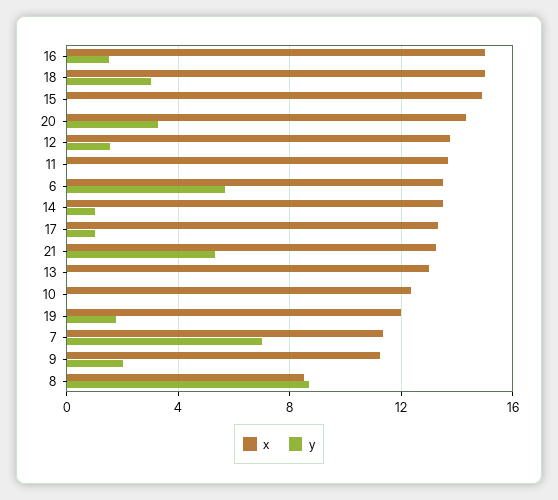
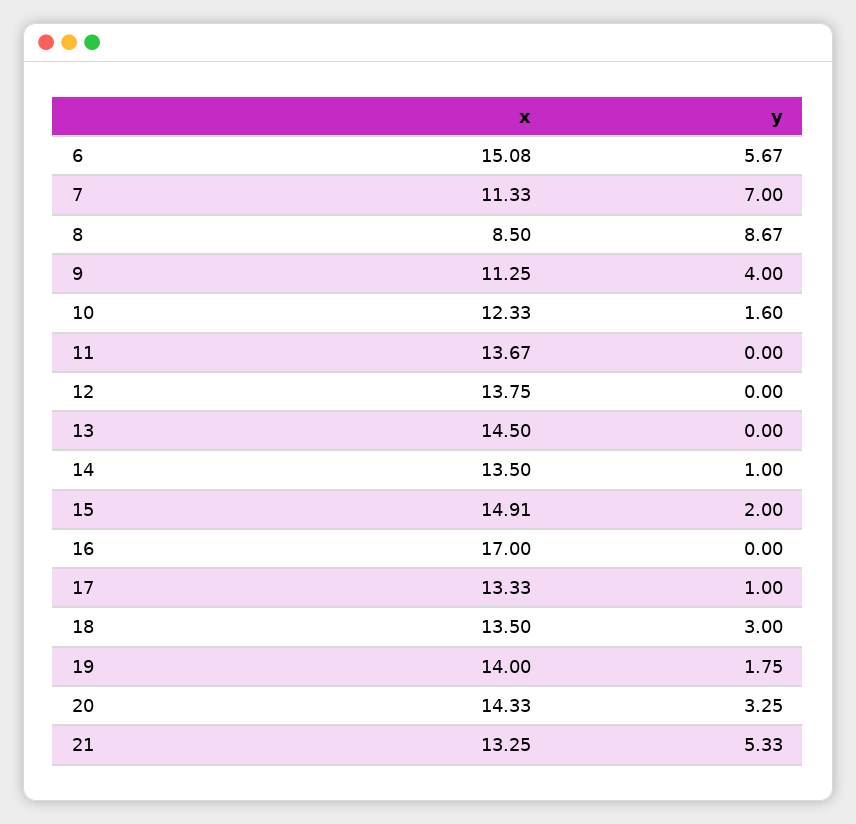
x, 16: 15 -> 17
y, 16: 1.5 -> 0
x, 18: 15 -> 13.5
y, 15: 0 -> 2
y, 12: 1.5 -> 0
x, 6: 13.5 -> 15.08
x, 13: 13 -> 14.5
y, 10: 0 -> 1.6
x, 19: 12 -> 14
y, 9: 2 -> 4

